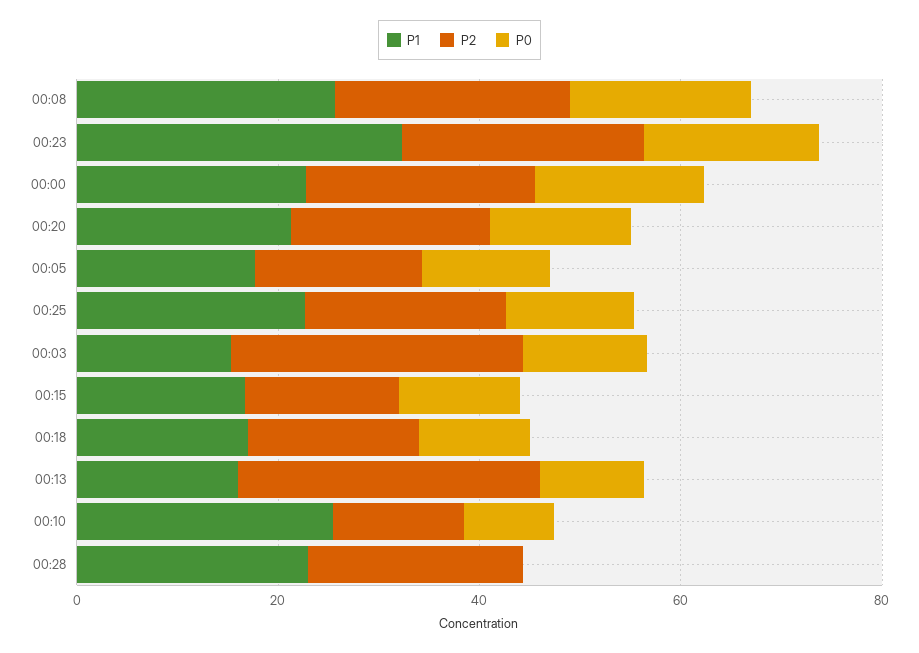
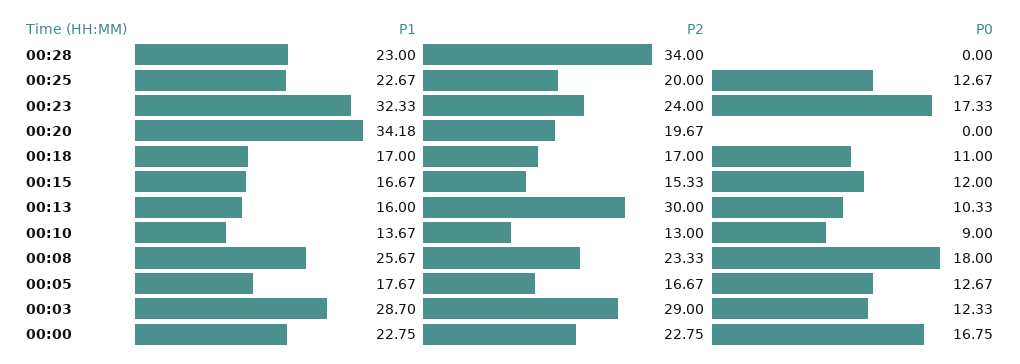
P1, 00:20: 20 -> 34.18
P0, 00:20: 15 -> 0
P1, 00:03: 15 -> 28.7
P1, 00:10: 25 -> 13.67
P2, 00:28: 20 -> 34

